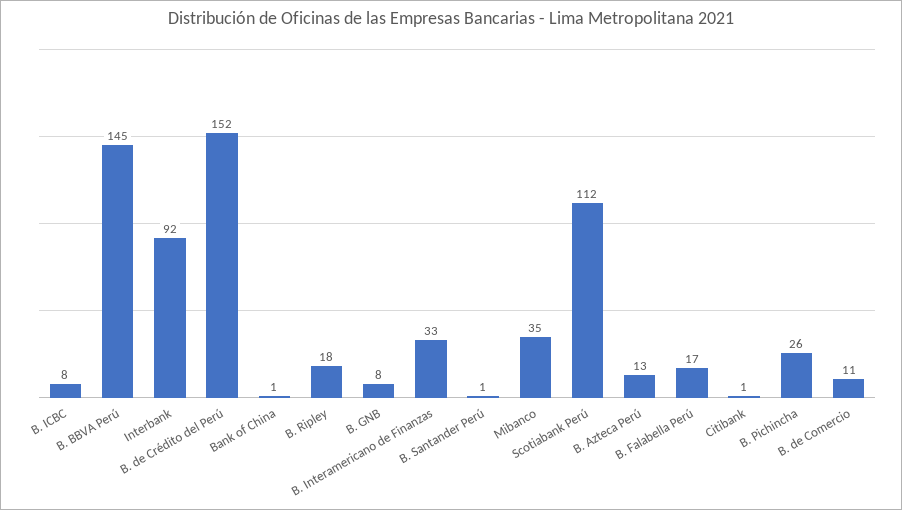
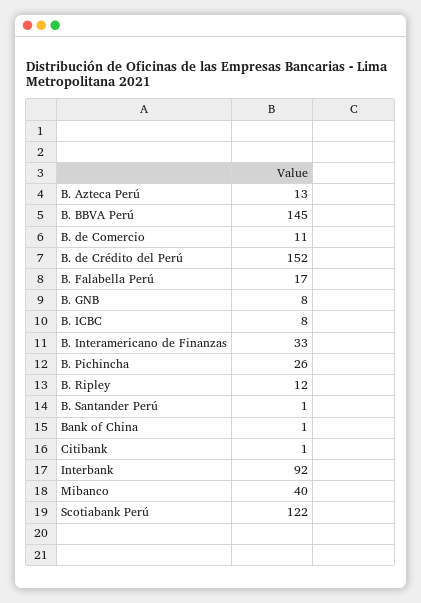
B. Ripley: 18 -> 12
Mibanco: 35 -> 40
Scotiabank Perú: 112 -> 122

